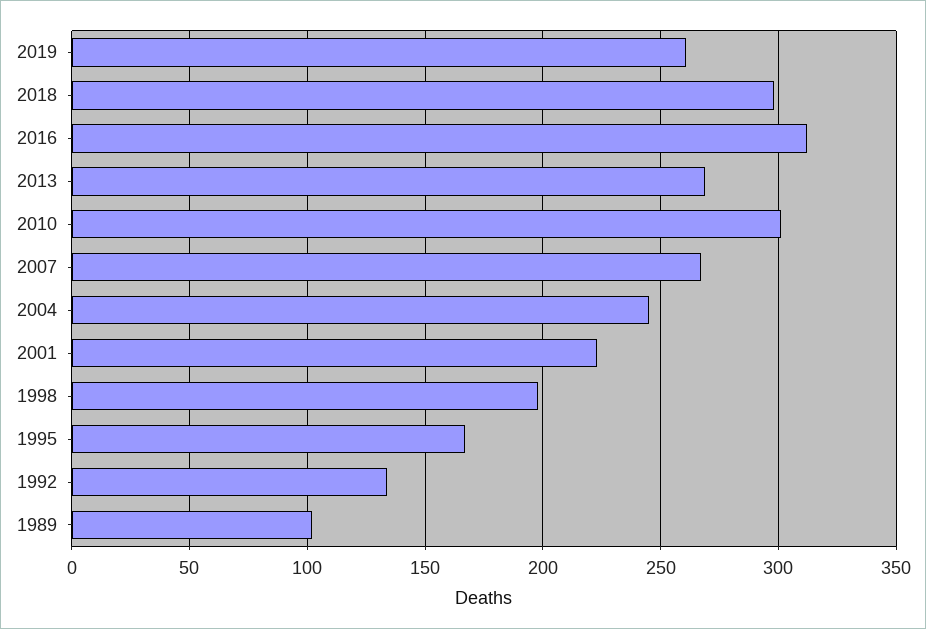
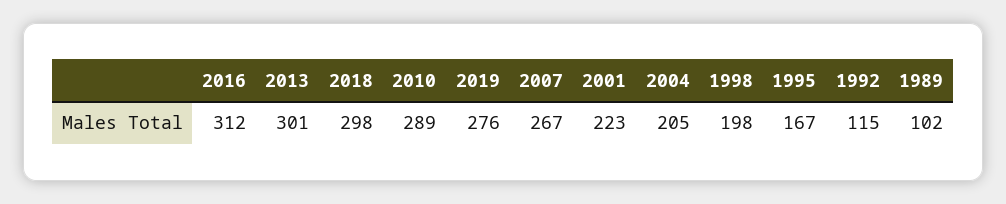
2019: 260 -> 276
2013: 270 -> 301
2010: 300 -> 289
2004: 245 -> 205
1992: 135 -> 115

